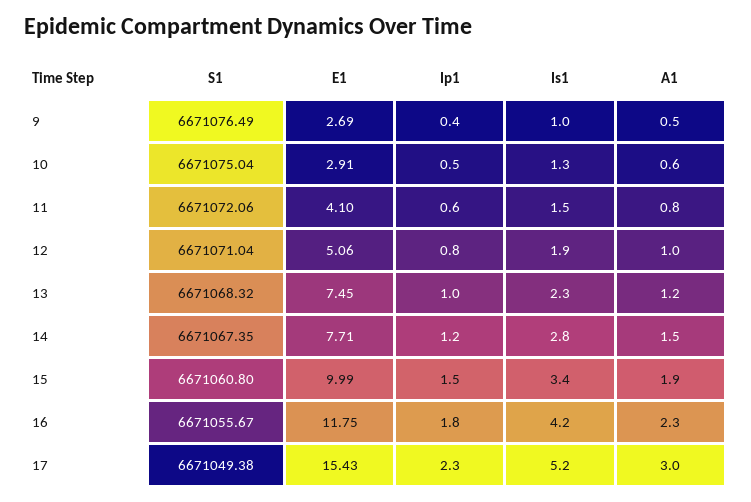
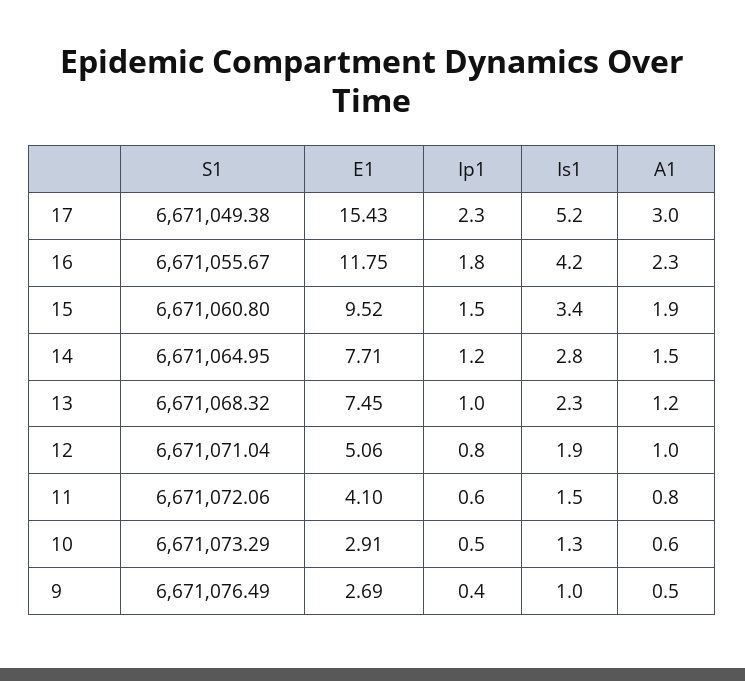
S1, 10: 6671075.04 -> 6671073.29
S1, 14: 6671067.35 -> 6671064.95
E1, 15: 9.99 -> 9.52

